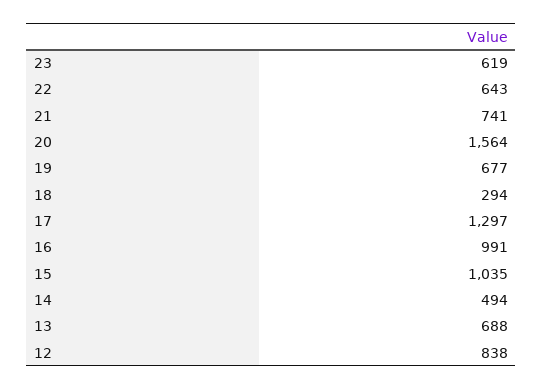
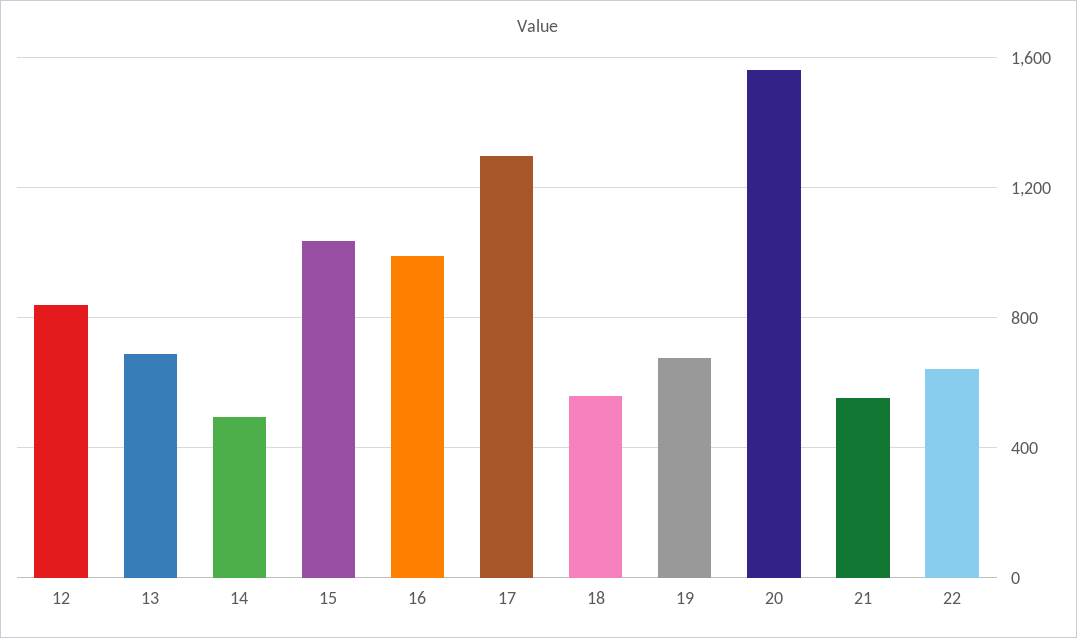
23: 619 -> none
21: 741 -> 550
18: 294 -> 550

